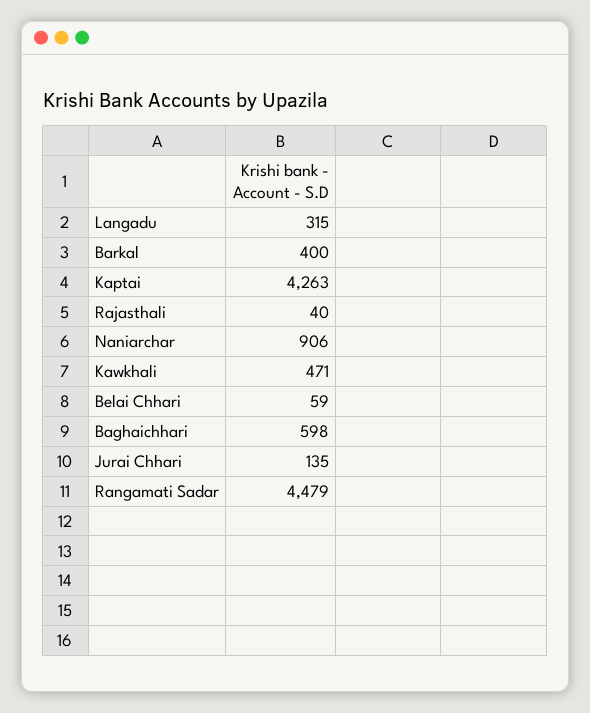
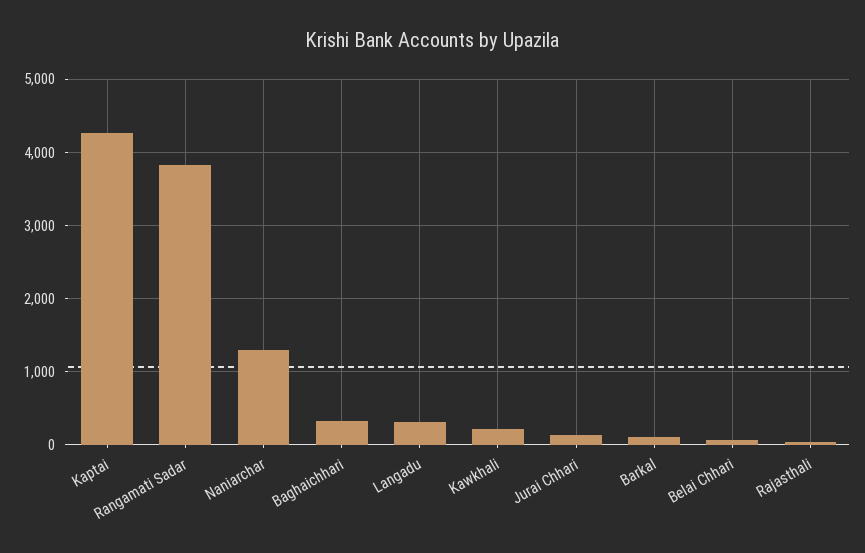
Barkal: 400 -> 100
Naniarchar: 906 -> 1300
Kawkhali: 471 -> 200
Baghaichhari: 598 -> 300
Rangamati Sadar: 4479 -> 3800

